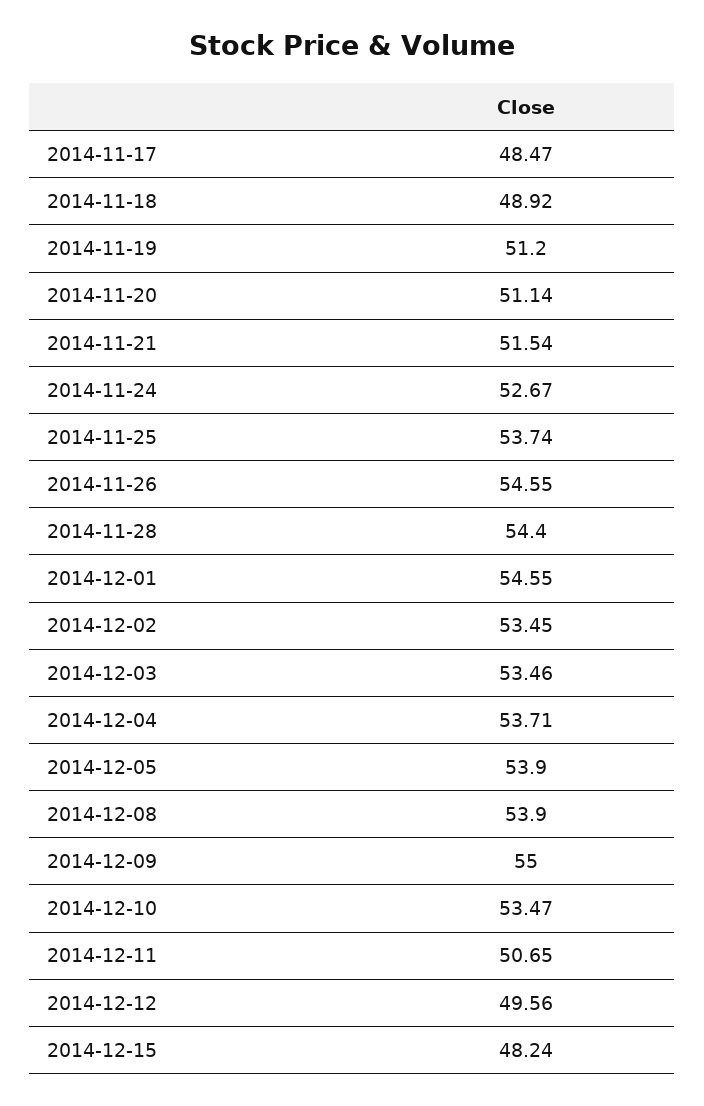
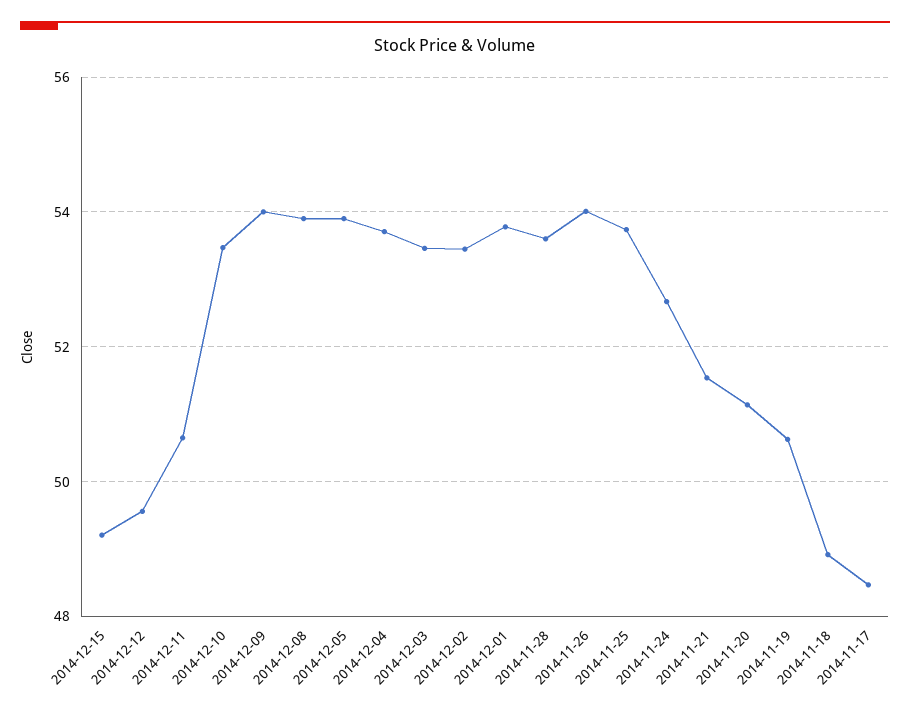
2014-11-19: 51.2 -> 50.6
2014-11-26: 54.55 -> 54
2014-11-28: 54.4 -> 53.6
2014-12-01: 54.55 -> 53.8
2014-12-09: 55 -> 54
2014-12-15: 48.24 -> 49.2

